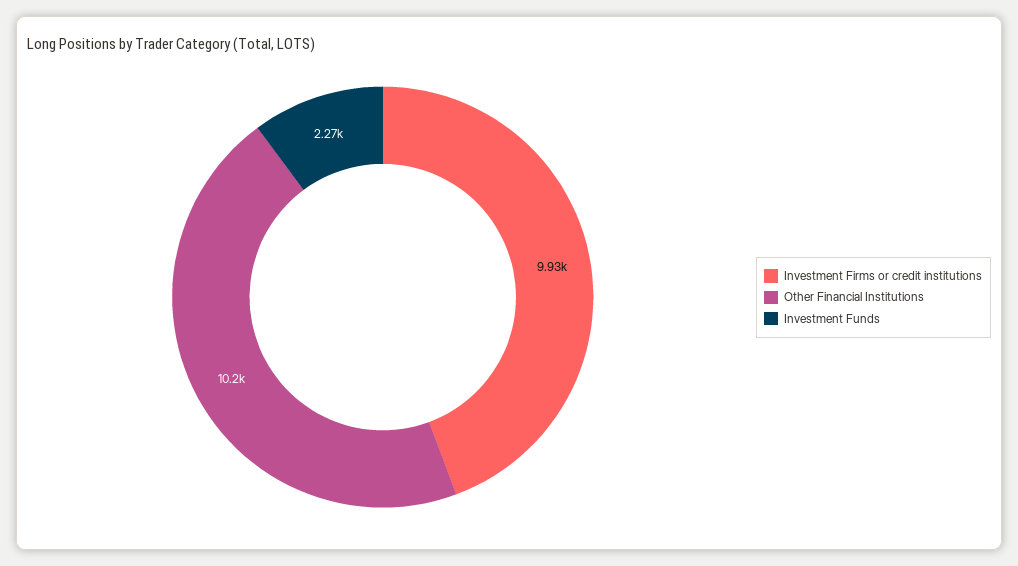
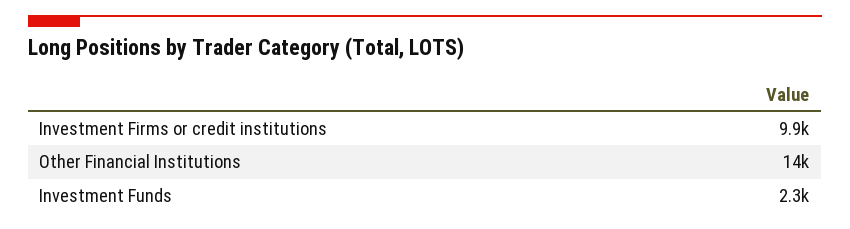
Other Financial Institutions: 10200 -> 14000

